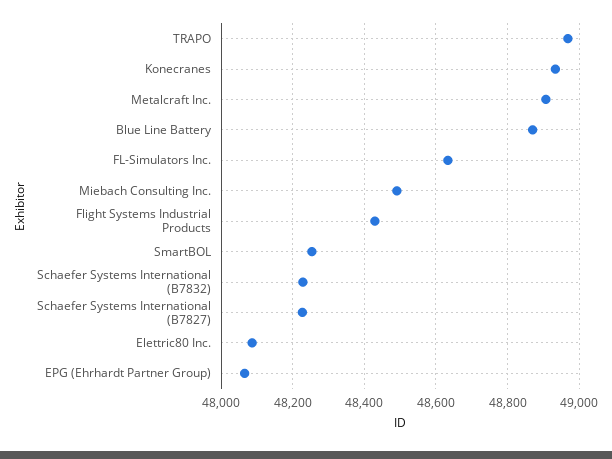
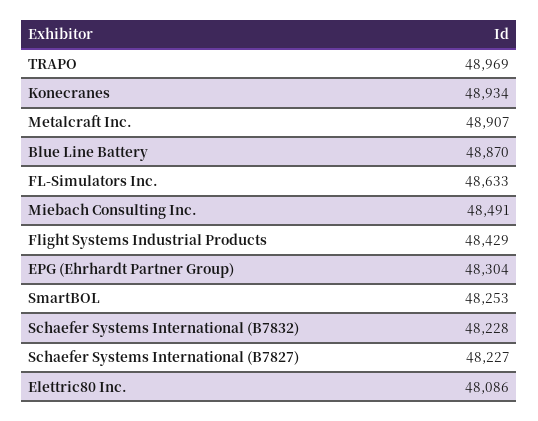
EPG (Ehrhardt Partner Group): 48060 -> 48304

